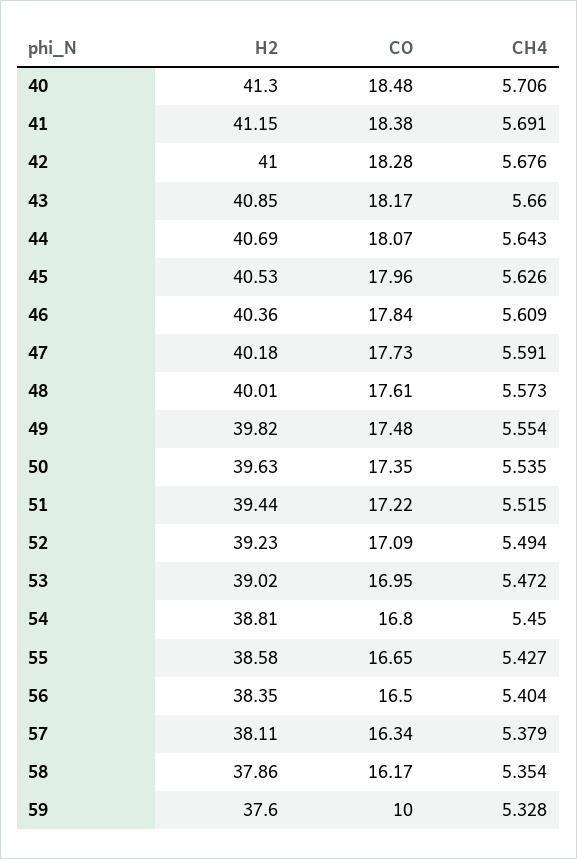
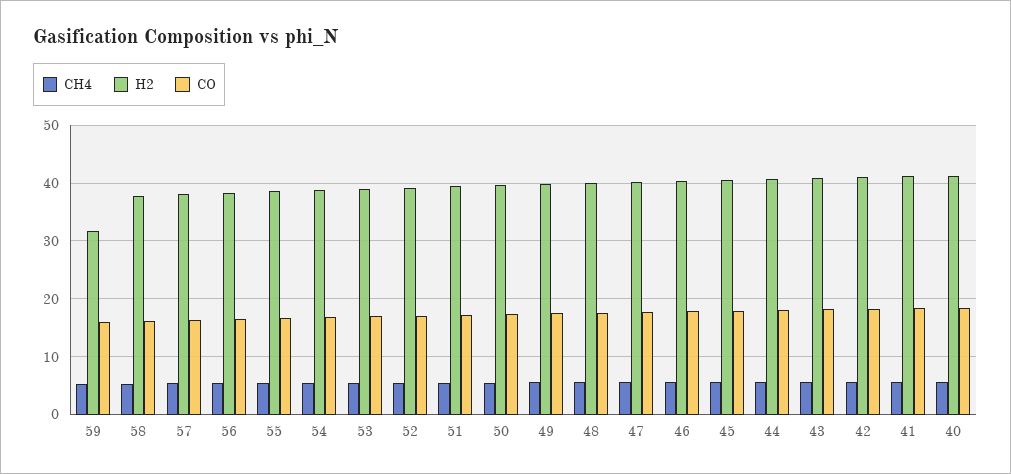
H2, 59: 37.6 -> 32
CO, 59: 10 -> 16

